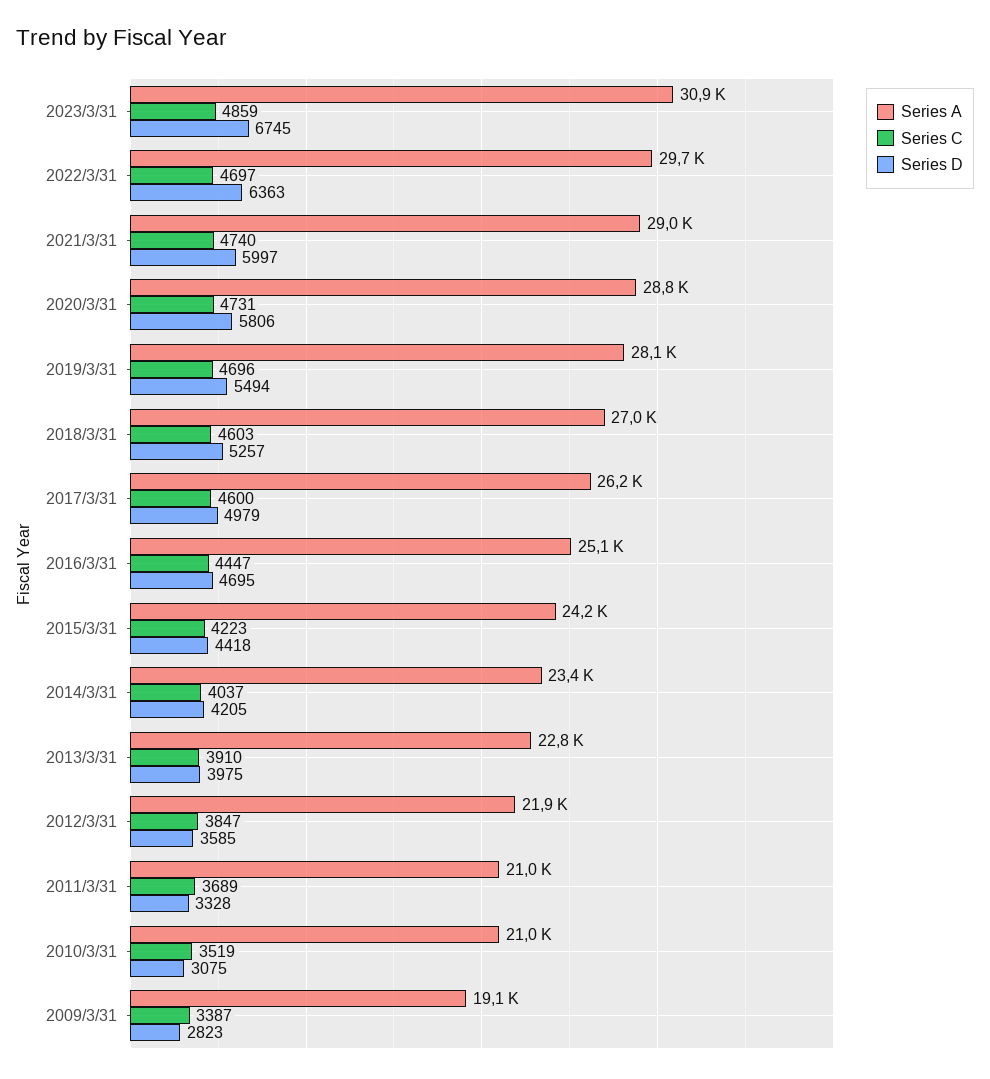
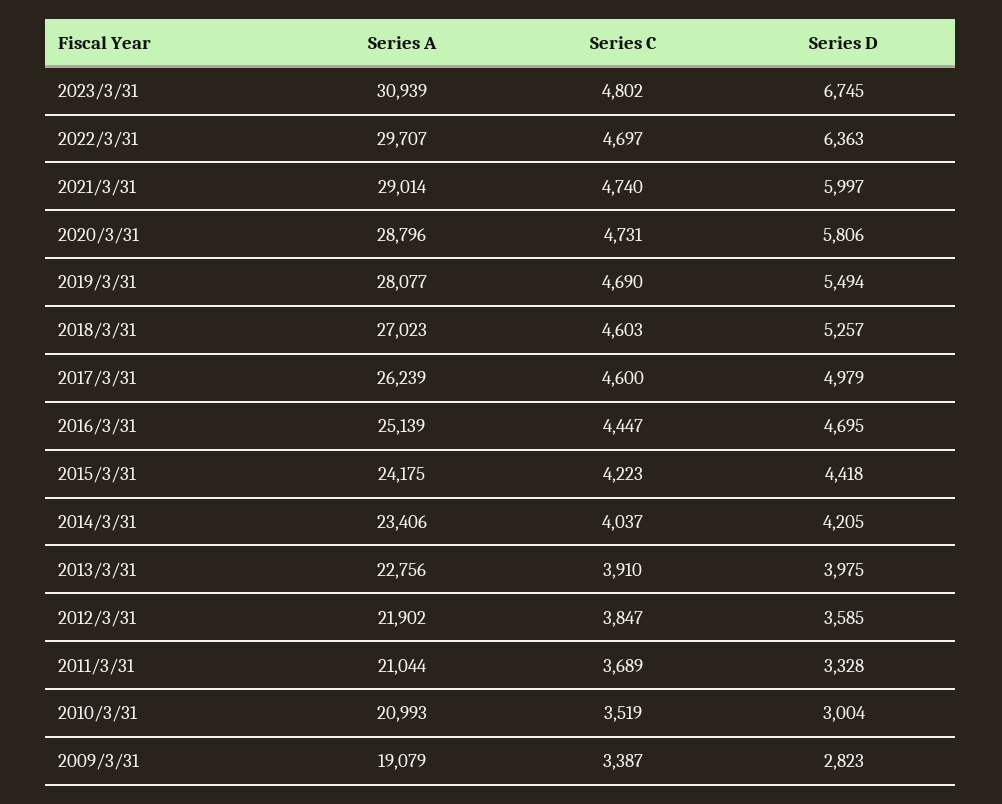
Series C, 2023/3/31: 4859 -> 4802
Series C, 2019/3/31: 4696 -> 4690
Series D, 2010/3/31: 3075 -> 3004

